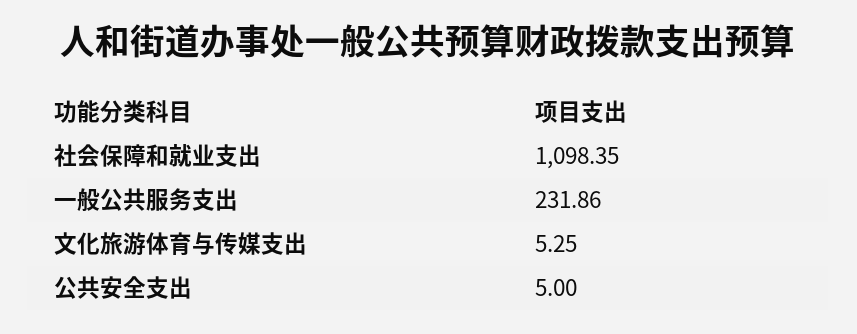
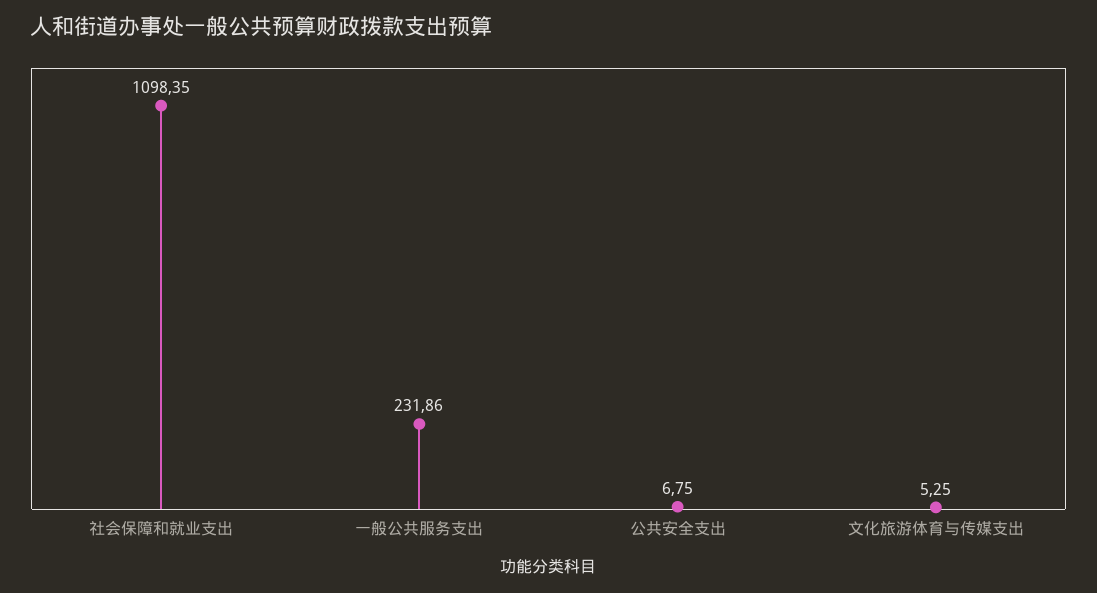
公共安全支出: 5 -> 6.75

